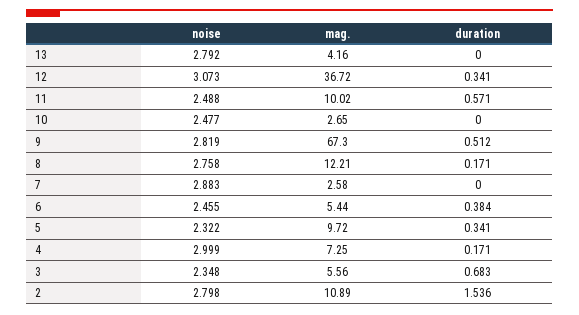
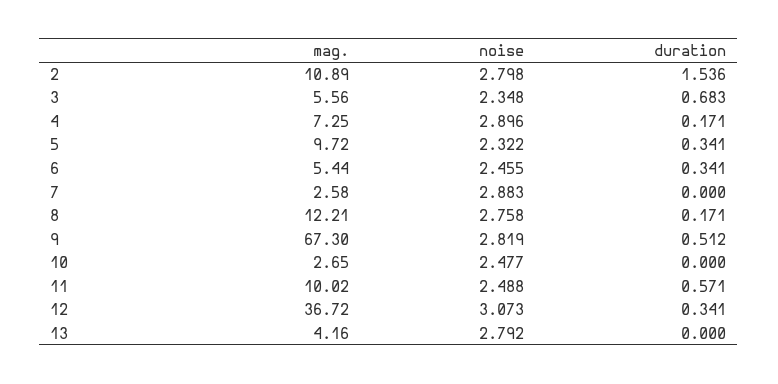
duration, 6: 0.384 -> 0.341
noise, 4: 2.999 -> 2.896

